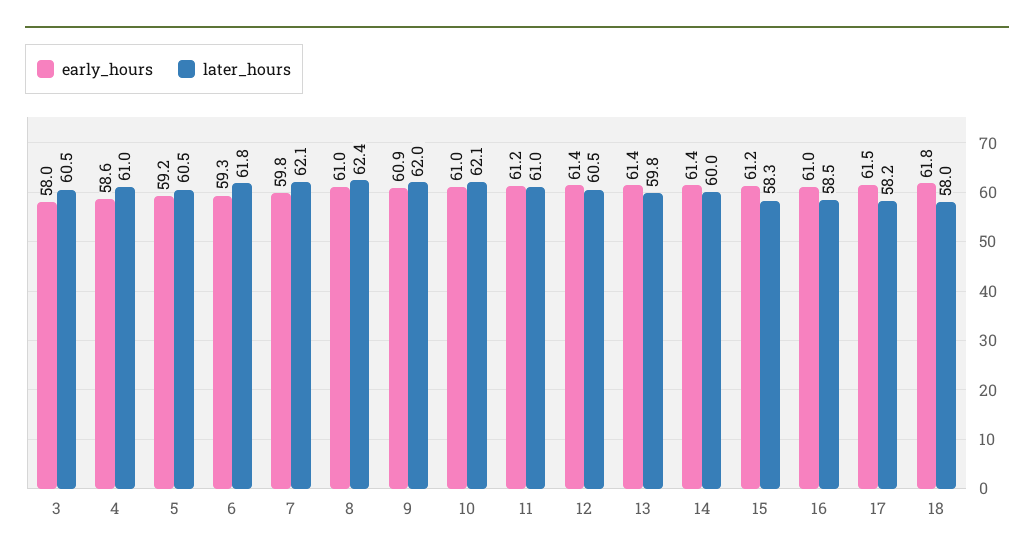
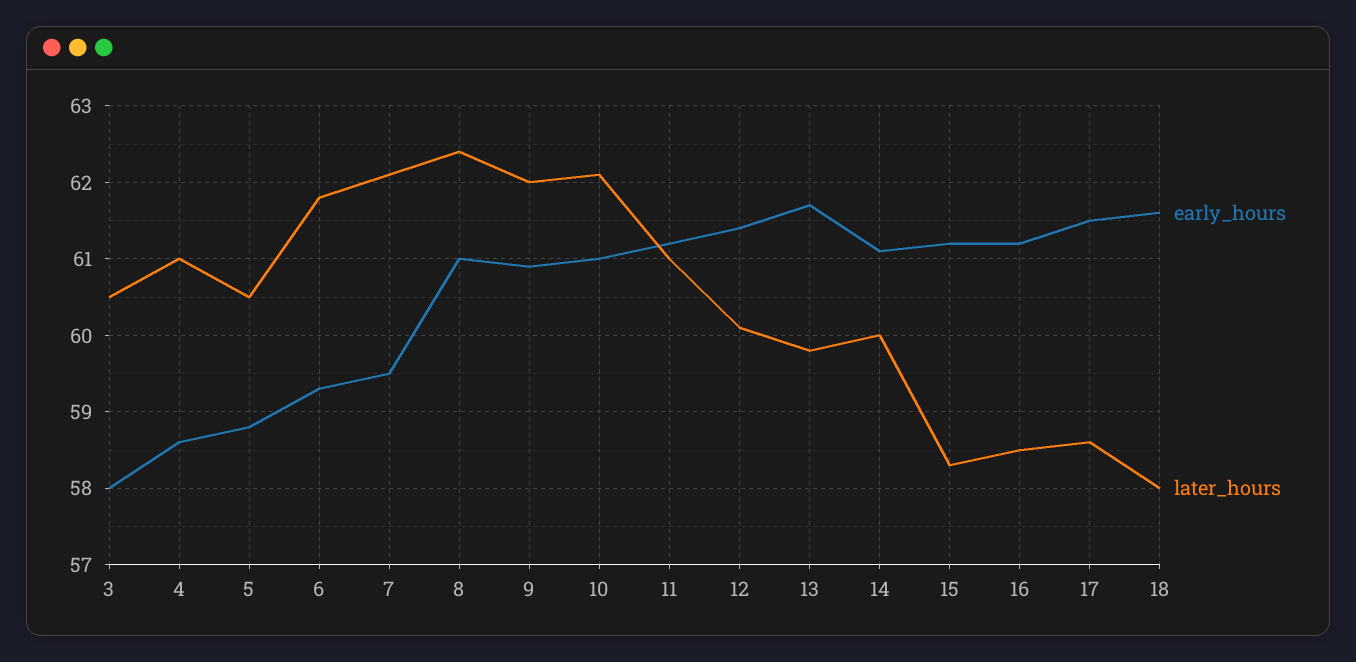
early_hours, 5: 59.2 -> 58.8
early_hours, 7: 59.8 -> 59.5
later_hours, 12: 60.5 -> 60.1
early_hours, 13: 61.4 -> 61.7
early_hours, 14: 61.4 -> 61.1
early_hours, 16: 61 -> 61.2
later_hours, 17: 58.2 -> 58.6
early_hours, 18: 61.8 -> 61.6

